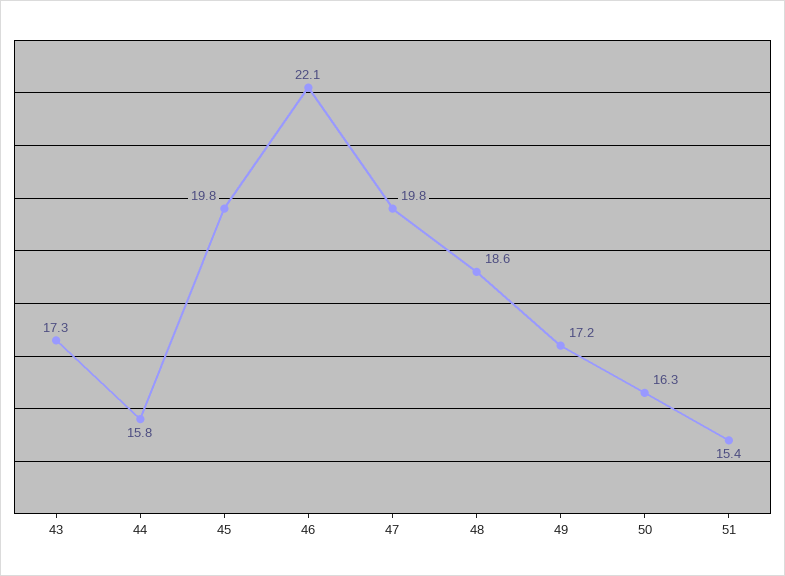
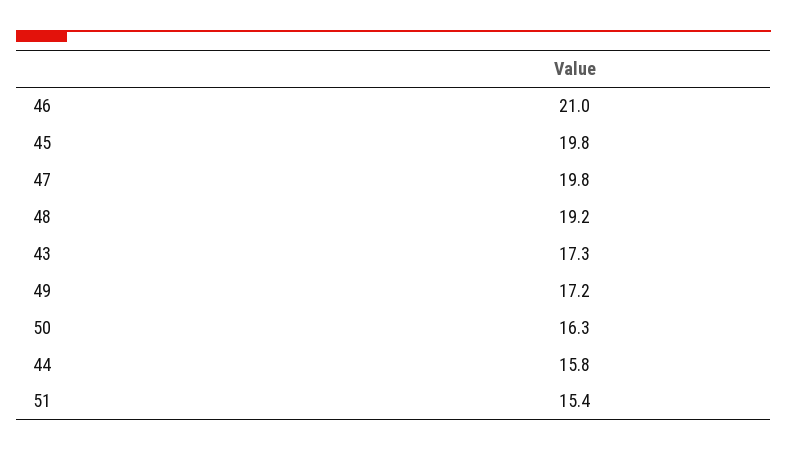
46: 22.1 -> 21
48: 18.6 -> 19.2

